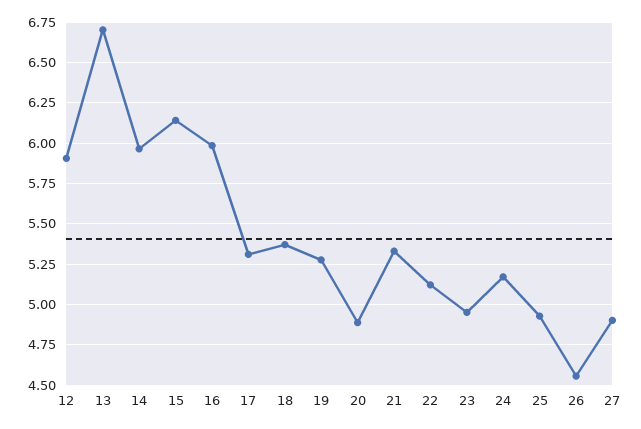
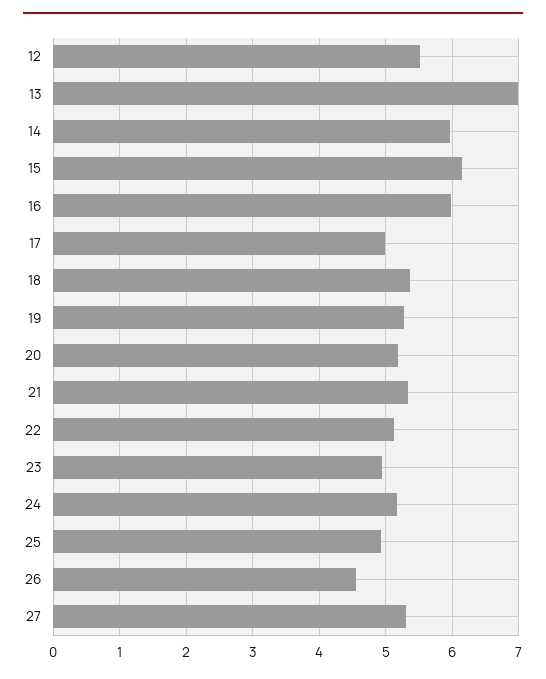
12: 5.9 -> 5.5
13: 6.7 -> 7
17: 5.3 -> 5
20: 4.9 -> 5.2
27: 4.9 -> 5.3

